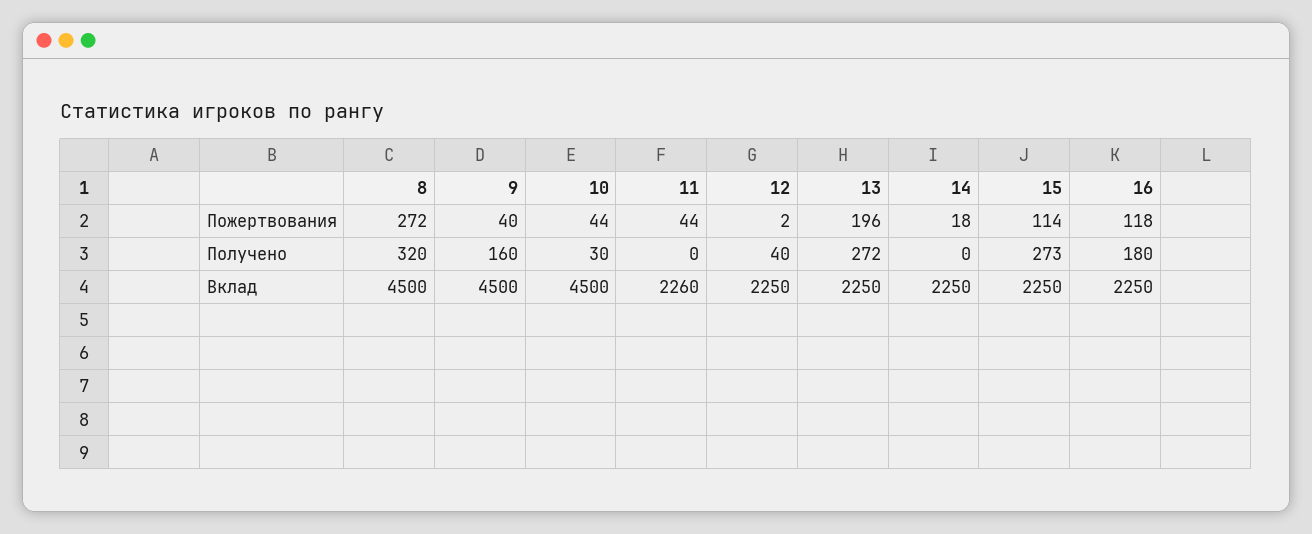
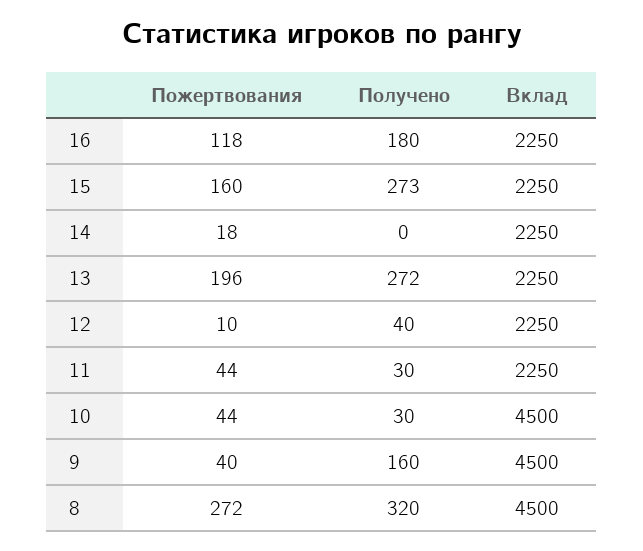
12, Пожертвования: 2 -> 10
15, Пожертвования: 114 -> 160
11, Получено: 0 -> 30
11, Вклад: 2260 -> 2250

